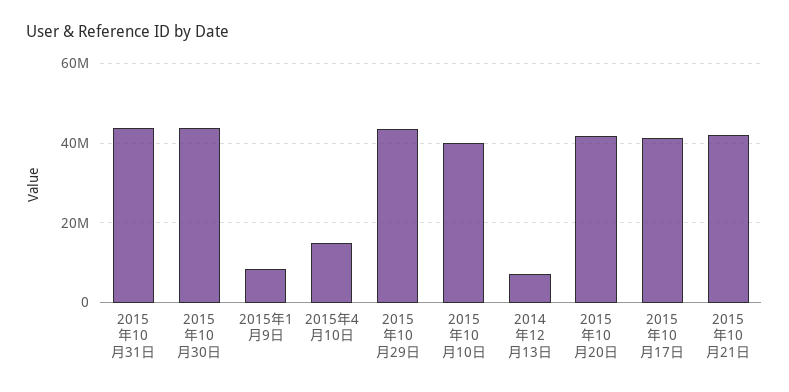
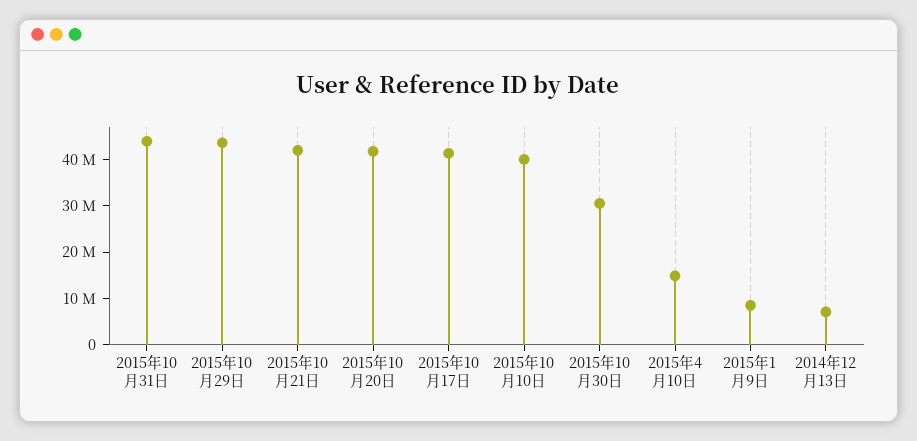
2015年10月30日: 44000000 -> 30000000

